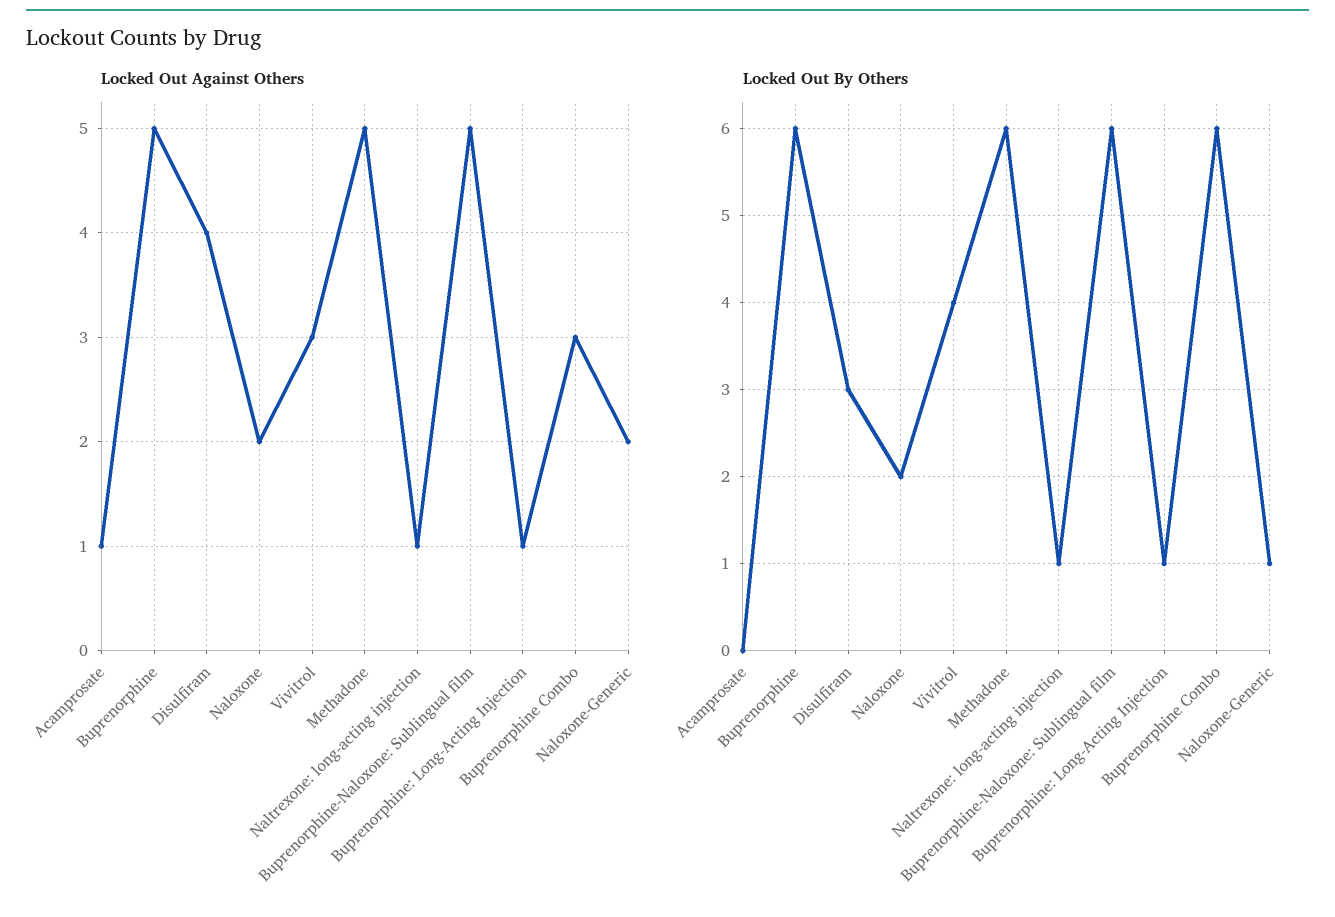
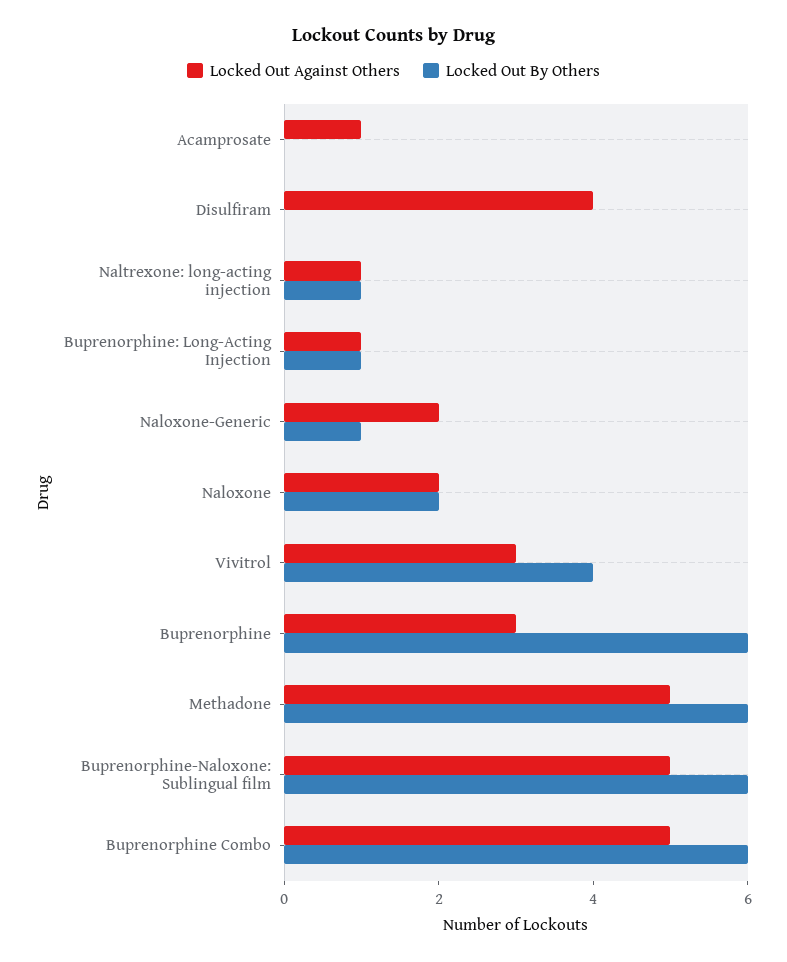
Locked Out Against Others, Buprenorphine: 5 -> 3
Locked Out Against Others, Buprenorphine Combo: 3 -> 5
Locked Out By Others, Disulfiram: 3 -> 0

